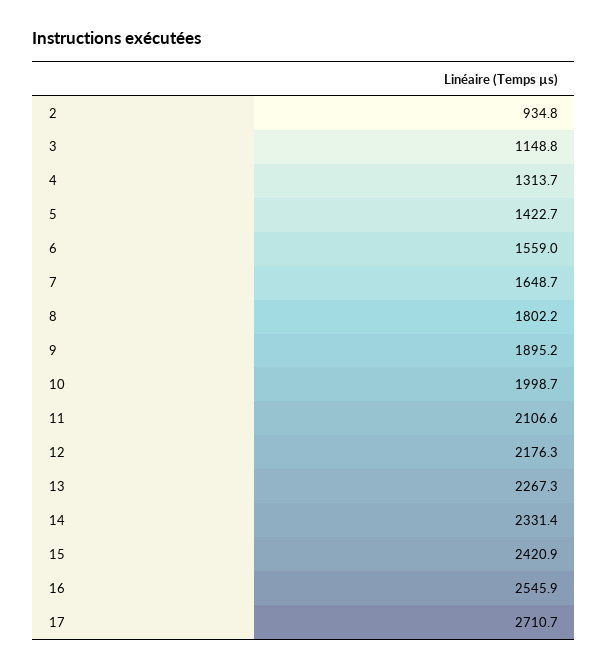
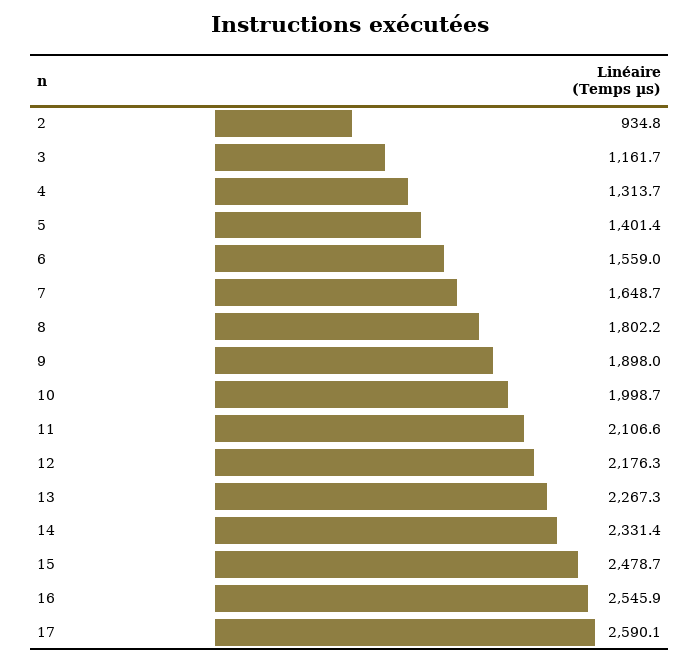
3: 1148.8 -> 1161.7
5: 1422.7 -> 1401.4
9: 1895.2 -> 1898
15: 2420.9 -> 2478.7
17: 2710.7 -> 2590.1

